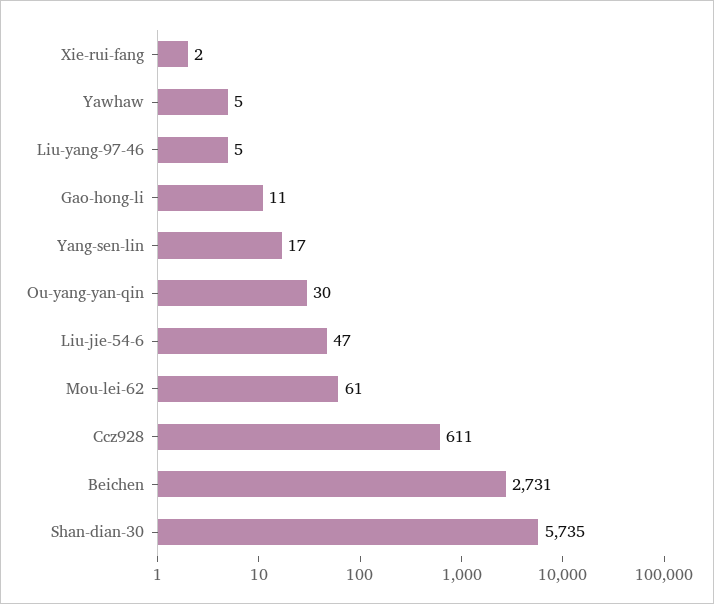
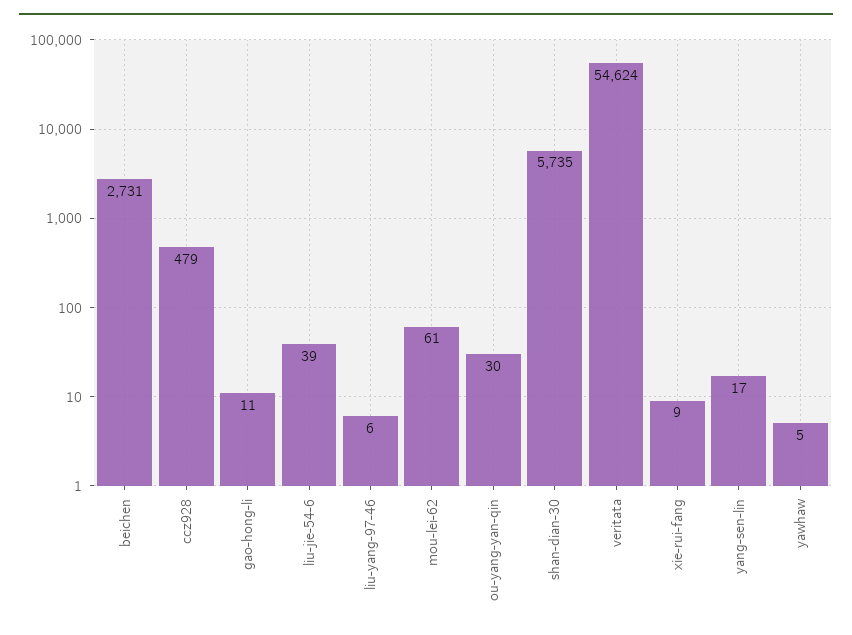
Xie-rui-fang: 2 -> 9
Liu-yang-97-46: 5 -> 6
Liu-jie-54-6: 47 -> 39
Ccz928: 611 -> 479
veritata: none -> 54624

